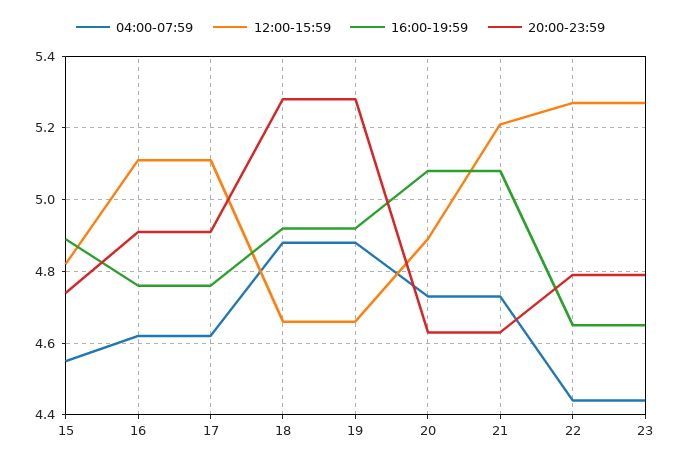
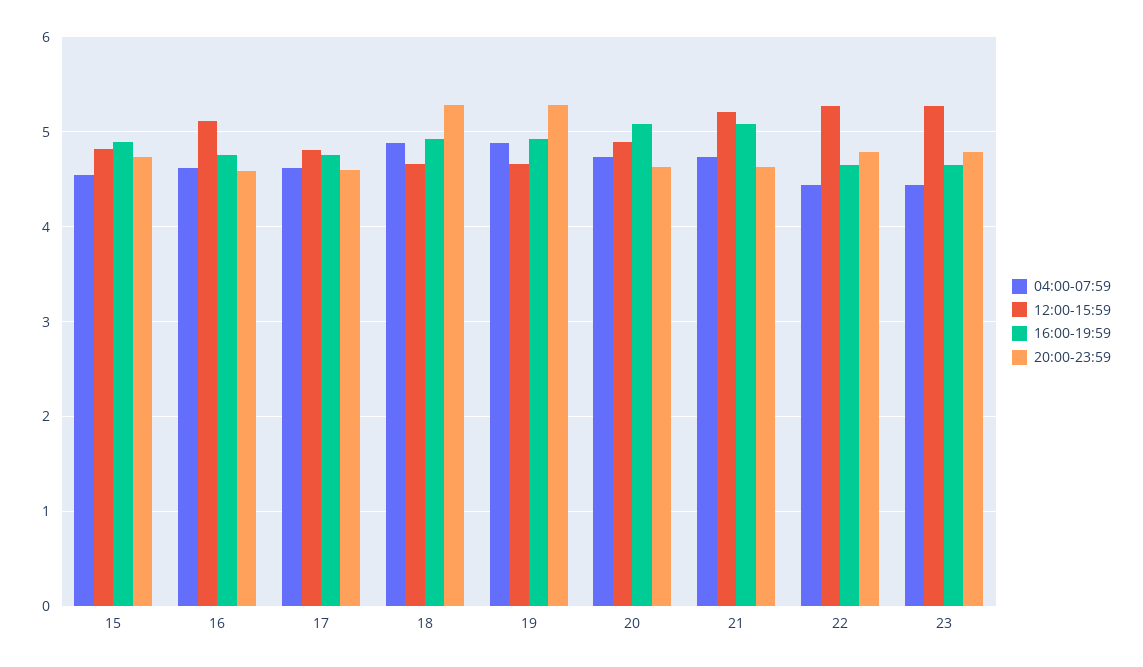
20:00-23:59, 16: 4.9 -> 4.6
12:00-15:59, 17: 5.1 -> 4.8
20:00-23:59, 17: 4.9 -> 4.6

